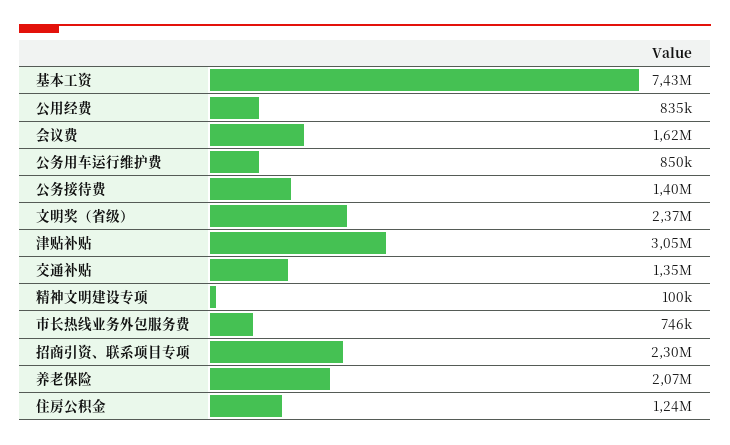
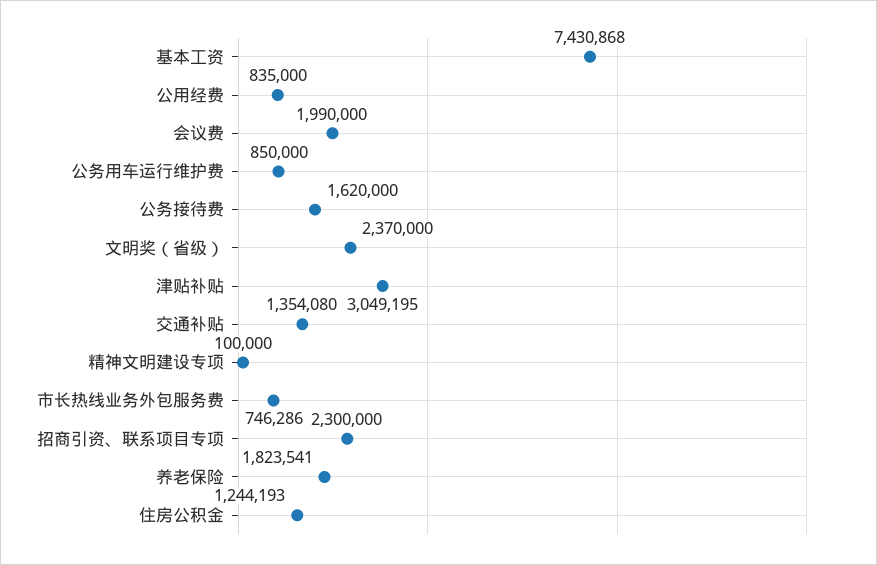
会议费: 1620000 -> 1990000
公务接待费: 1400000 -> 1620000
养老保险: 2070000 -> 1823541

